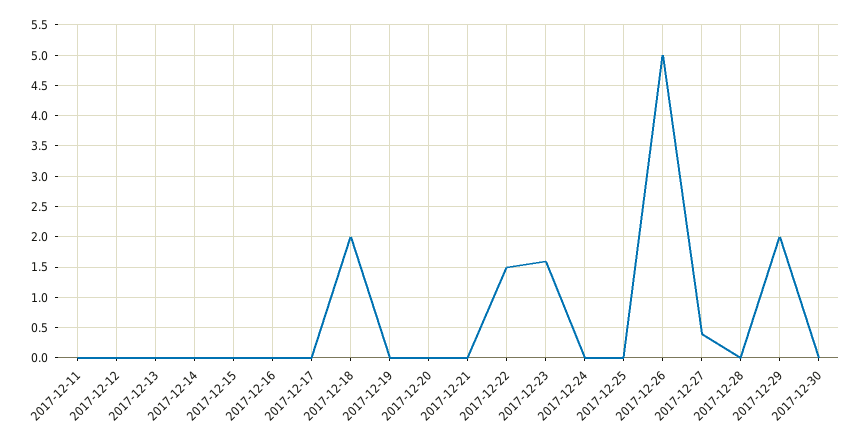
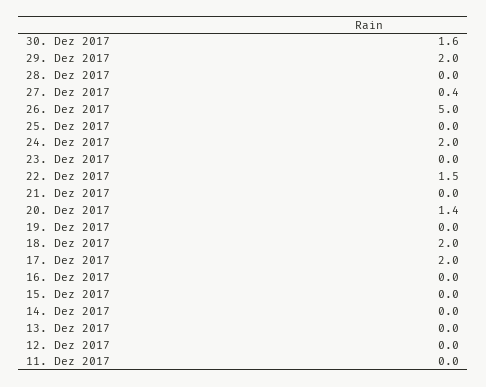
2017-12-17: 0 -> 2
2017-12-20: 0 -> 1.4
2017-12-23: 1.6 -> 0
2017-12-24: 0 -> 2
2017-12-30: 0 -> 1.6

